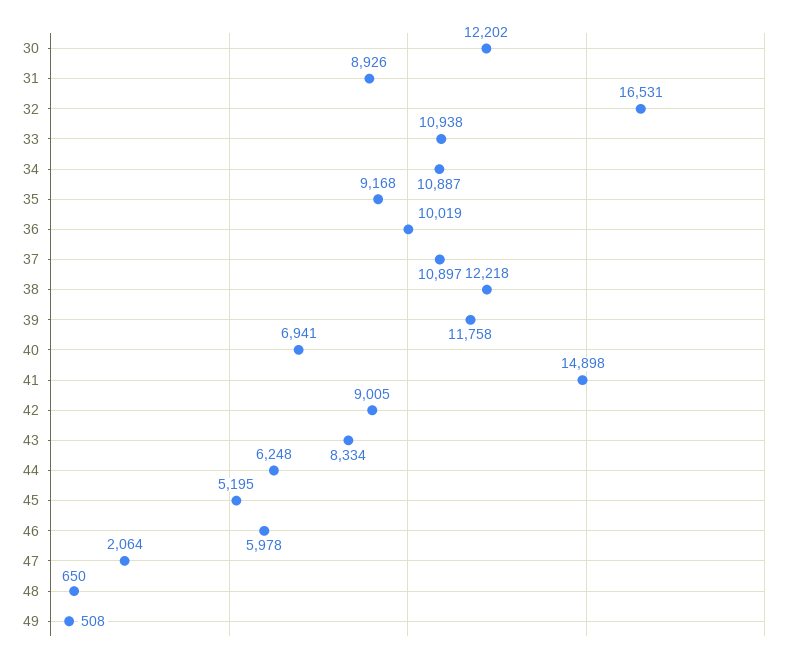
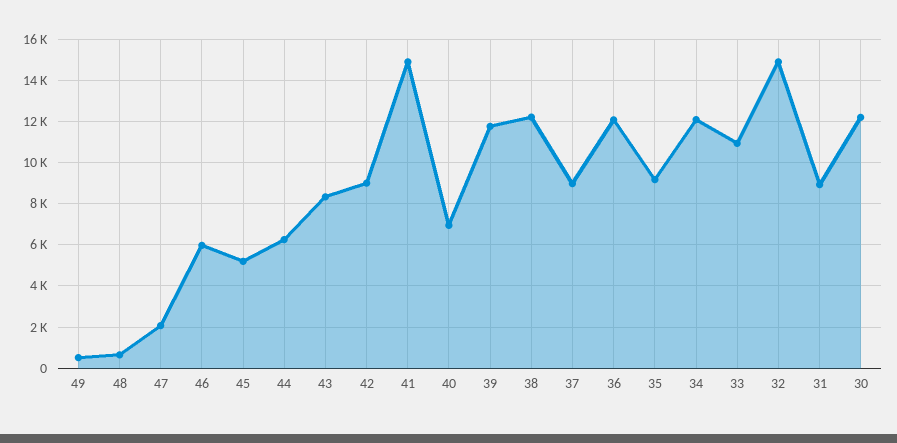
32: 16531 -> 15000
34: 10887 -> 12000
36: 10019 -> 12000
37: 10897 -> 9000

